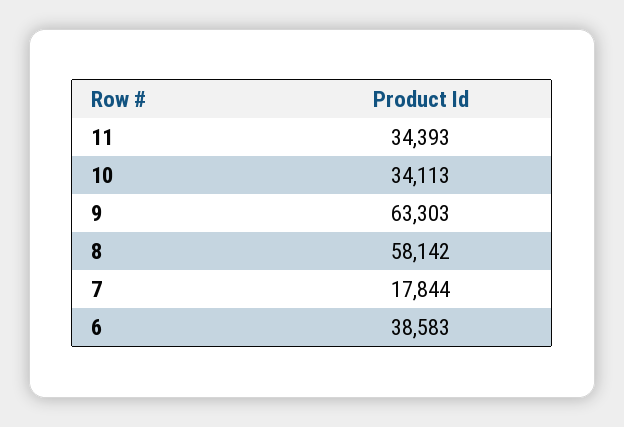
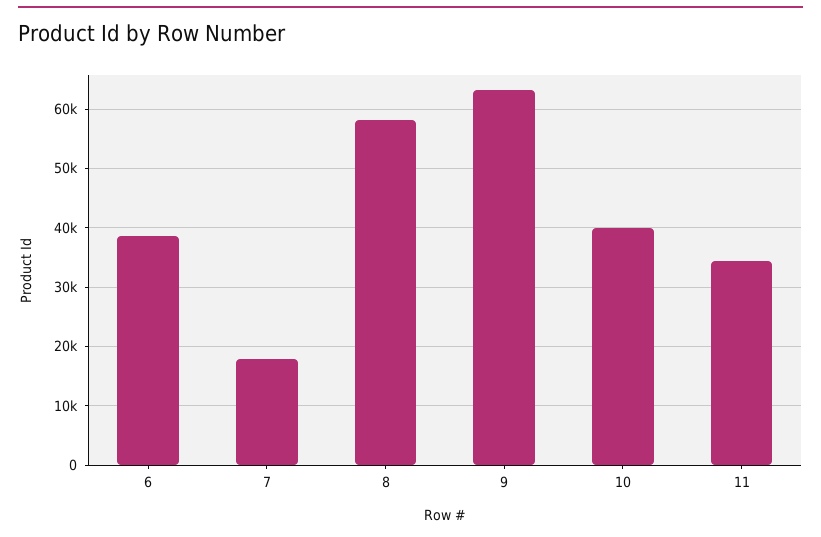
10: 34113 -> 40000

